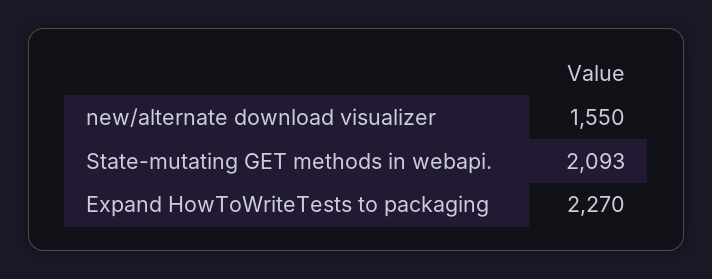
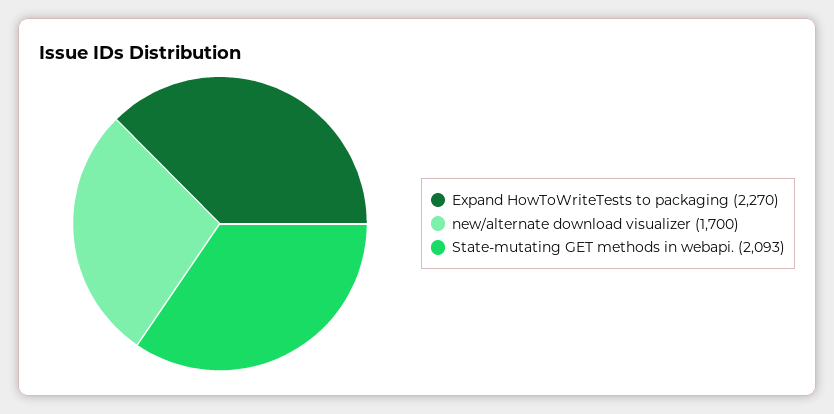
new/alternate download visualizer: 1550 -> 1700

